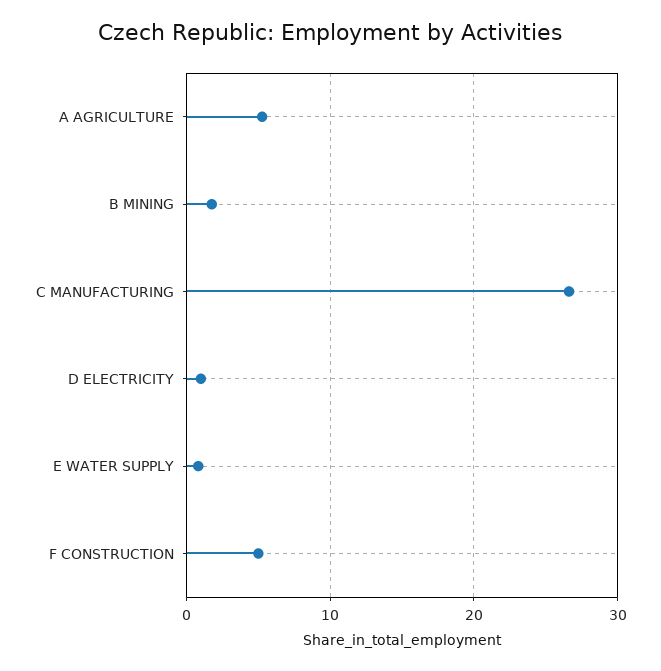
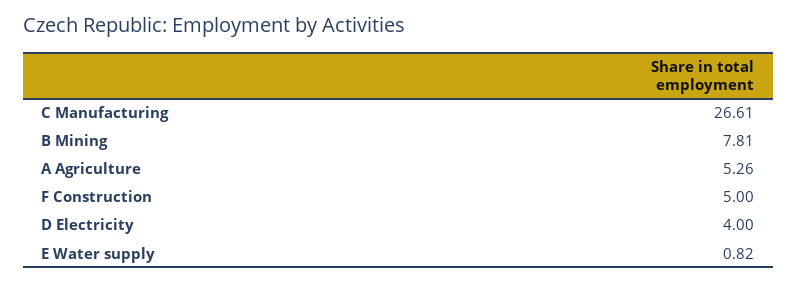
B MINING: 2 -> 7.81
D ELECTRICITY: 1 -> 4

